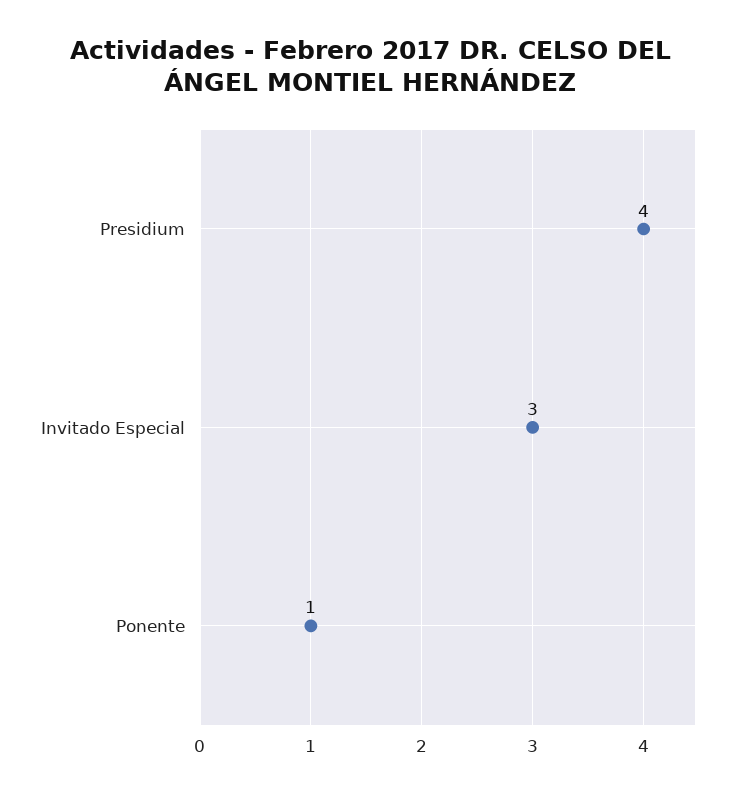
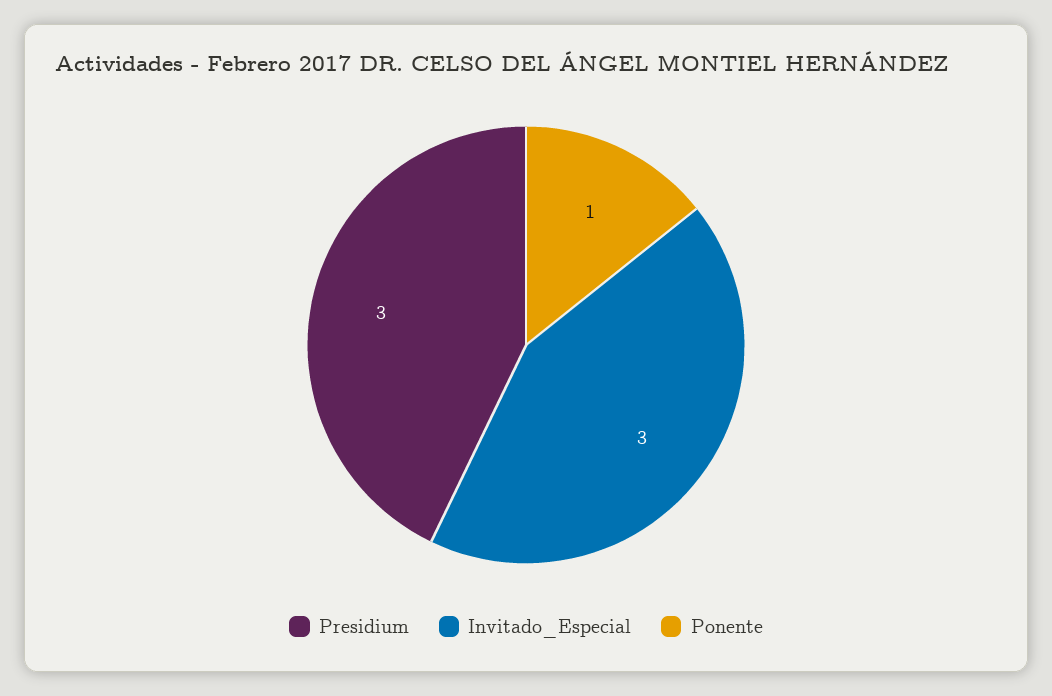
Presidium: 4 -> 3

